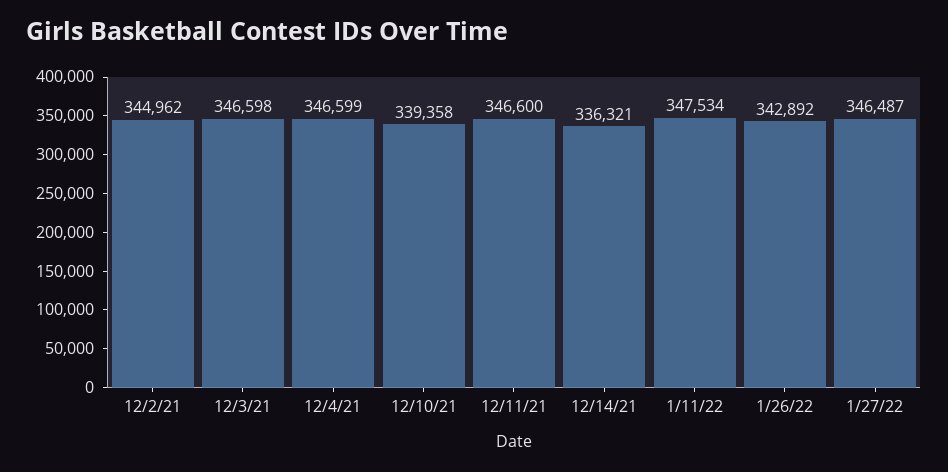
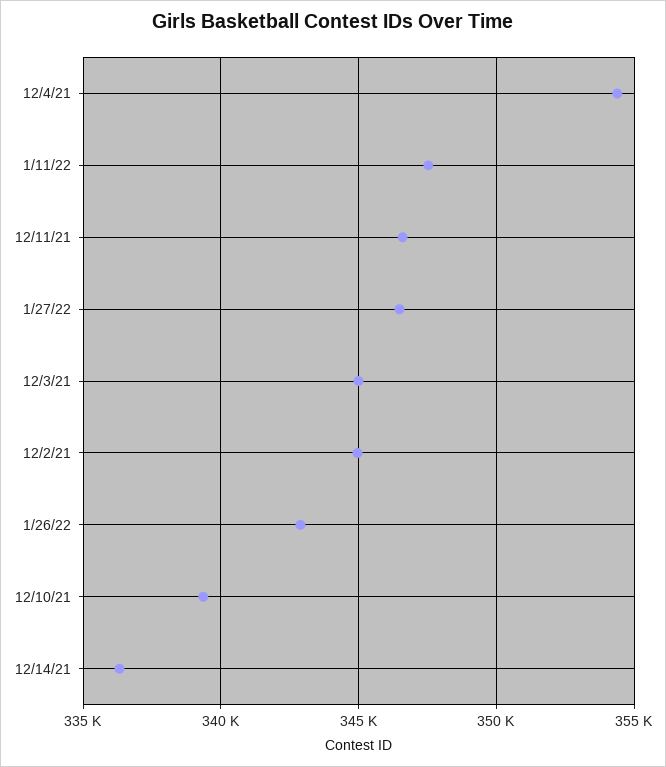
12/3/21: 346598 -> 345000
12/4/21: 346599 -> 354500

